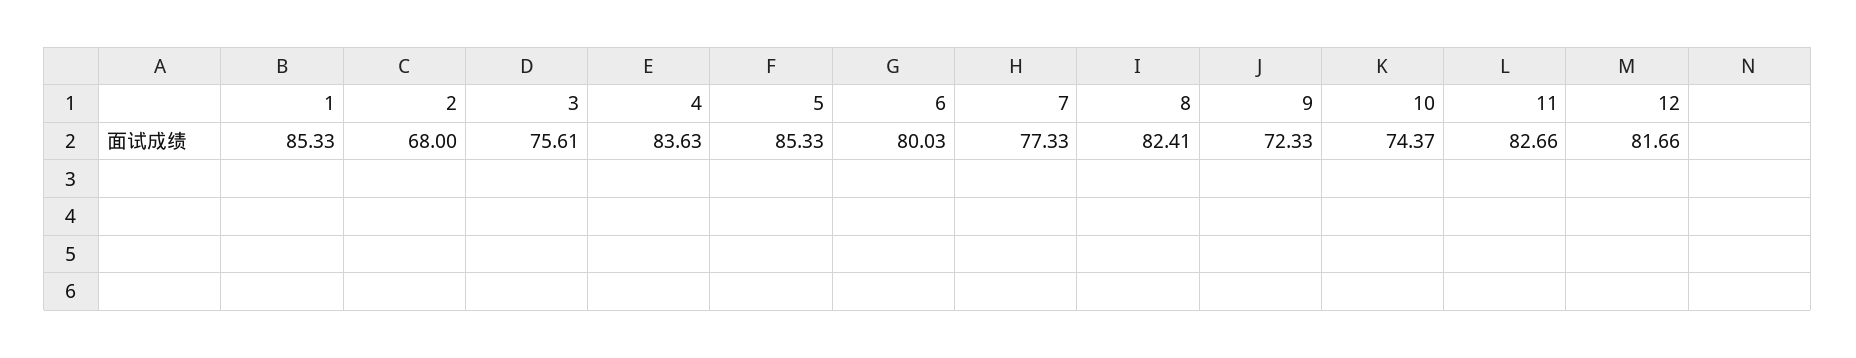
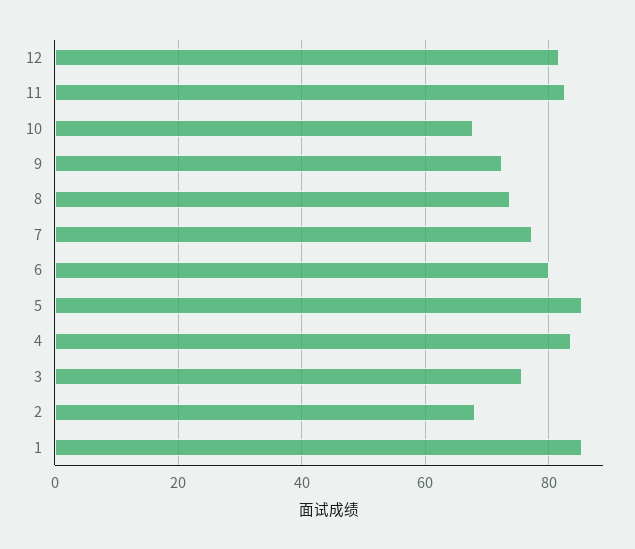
8: 82.41 -> 74
10: 74.37 -> 68

